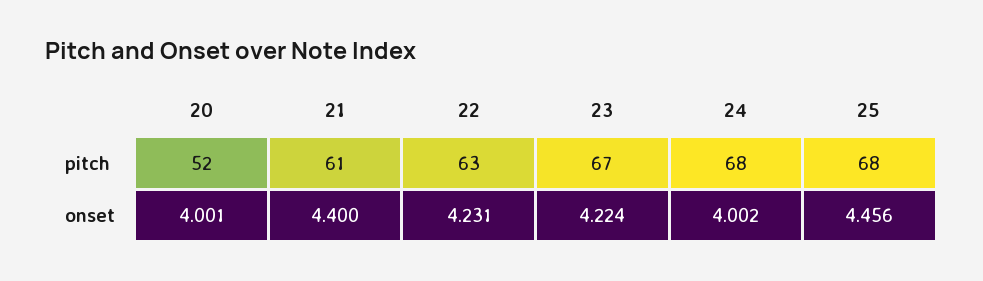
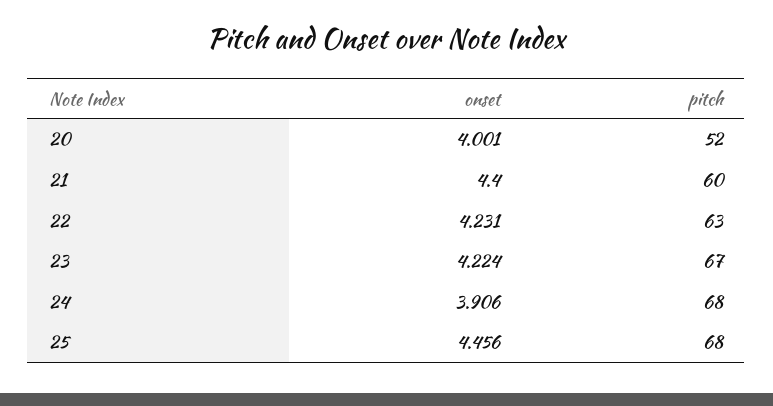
21, pitch: 61 -> 60
24, onset: 4.002 -> 3.906

